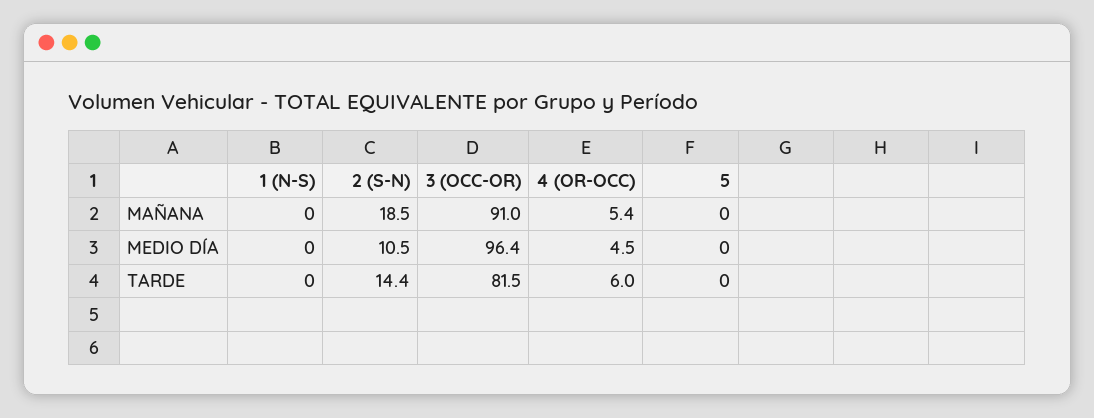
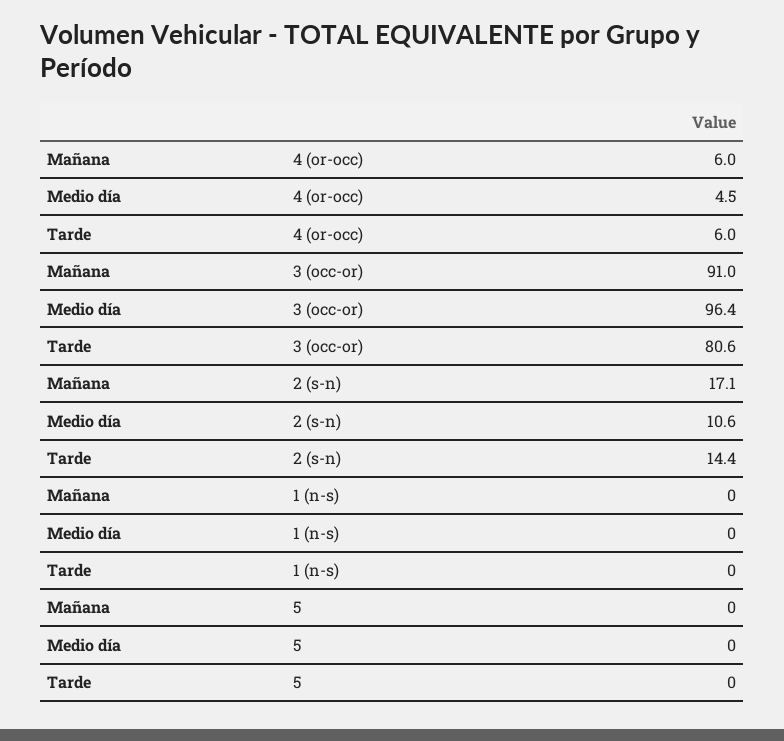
2 (S-N), MAÑANA: 18.5 -> 17.1
4 (OR-OCC), MAÑANA: 5.4 -> 6
2 (S-N), MEDIO DÍA: 10.5 -> 10.6
3 (OCC-OR), TARDE: 81.5 -> 80.6

